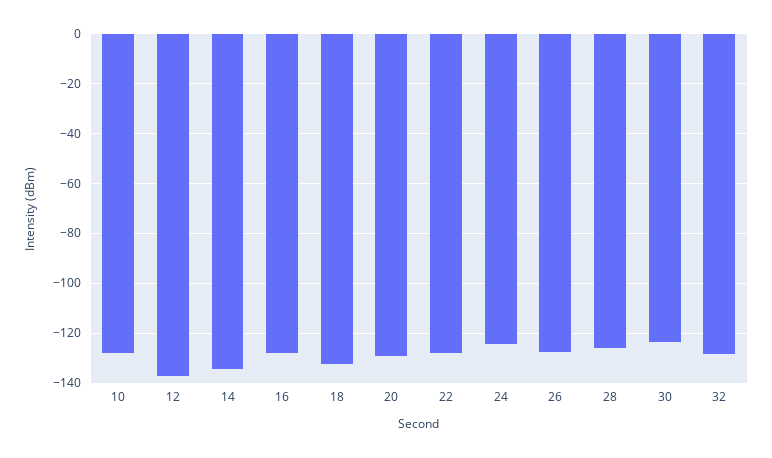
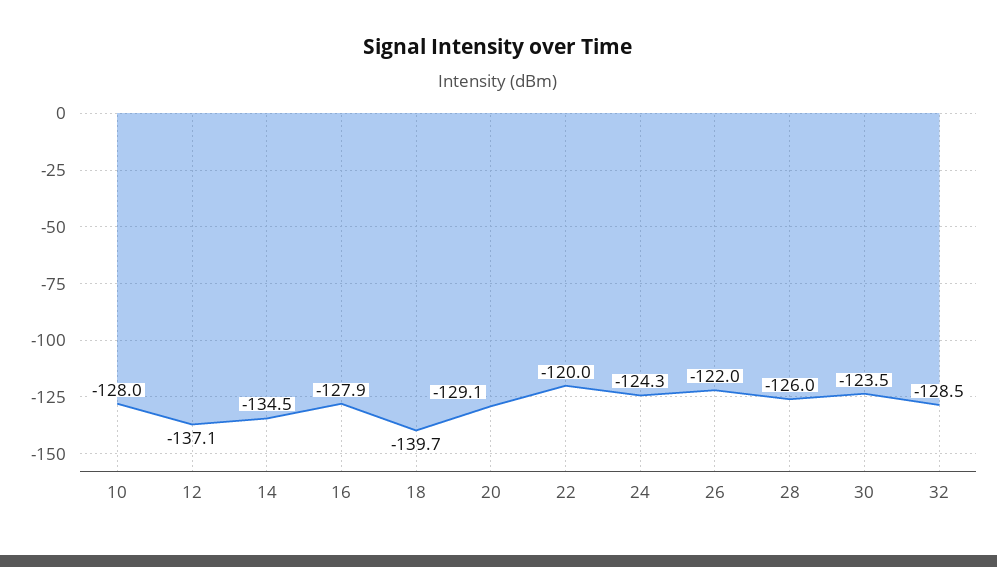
18: -132.5 -> -139.7
22: -127.5 -> -120
26: -127.5 -> -122

